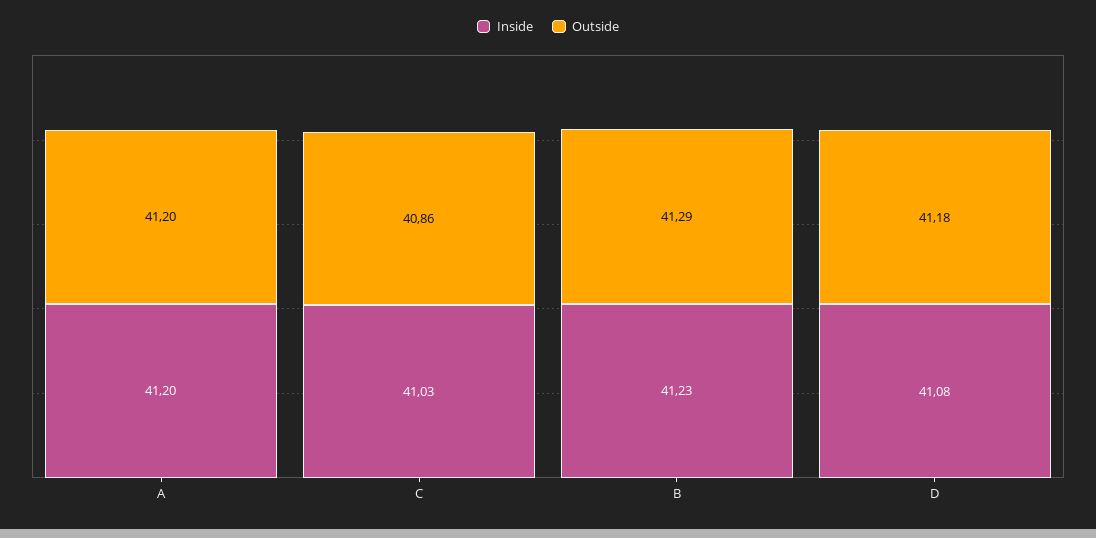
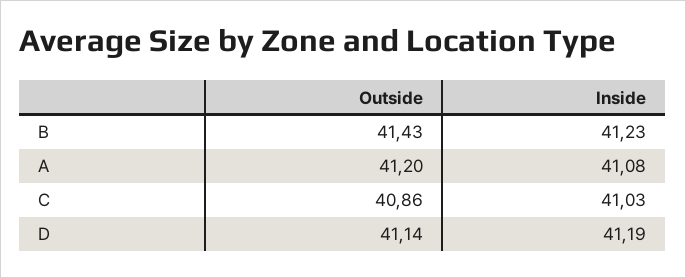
Inside, A: 41.2 -> 41.08
Outside, B: 41.29 -> 41.43
Inside, D: 41.08 -> 41.19
Outside, D: 41.18 -> 41.14

